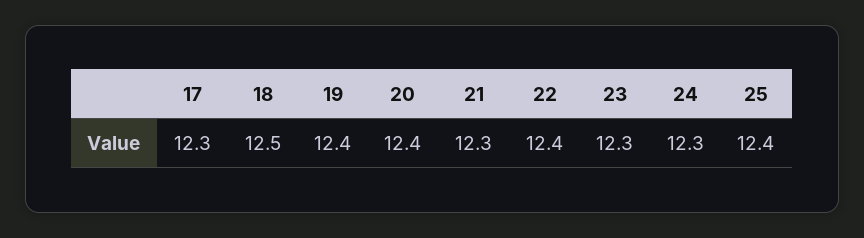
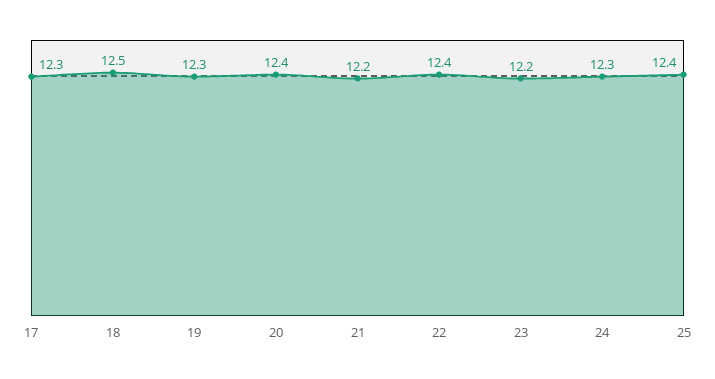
19: 12.4 -> 12.3
21: 12.3 -> 12.2
23: 12.3 -> 12.2

